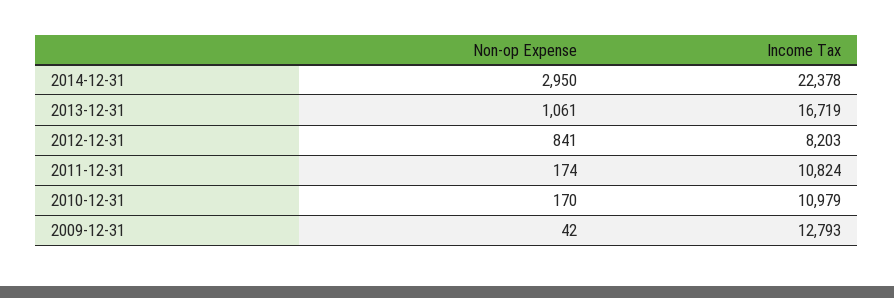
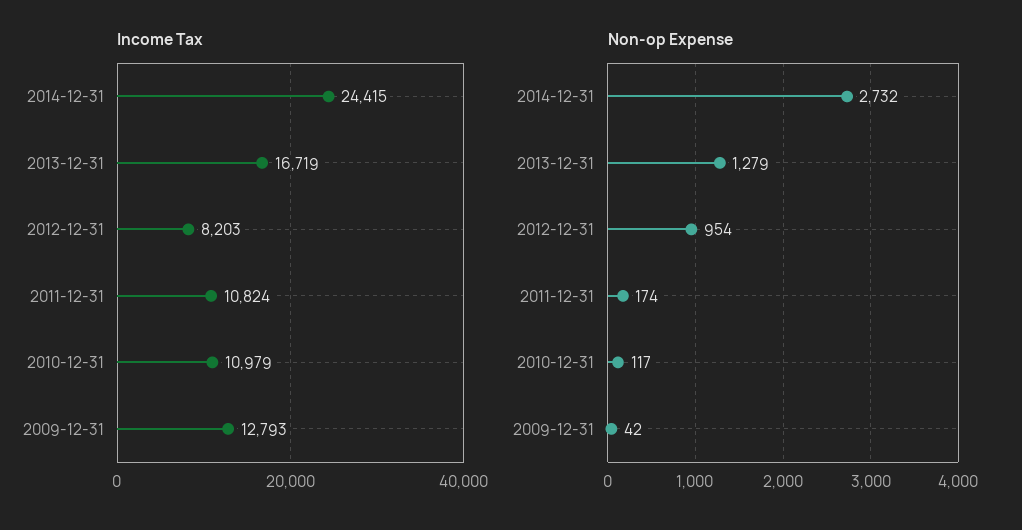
Non-op Expense, 2014-12-31: 2950 -> 2732
Income Tax, 2014-12-31: 22378 -> 24415
Non-op Expense, 2013-12-31: 1061 -> 1279
Non-op Expense, 2012-12-31: 841 -> 954
Non-op Expense, 2010-12-31: 170 -> 117

